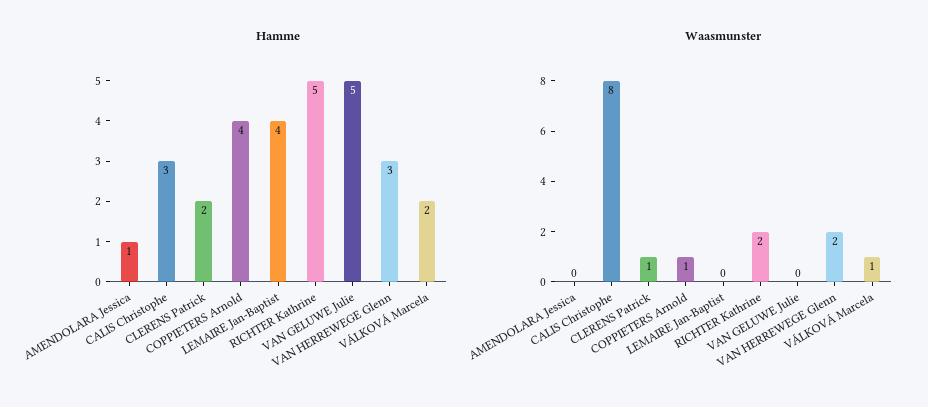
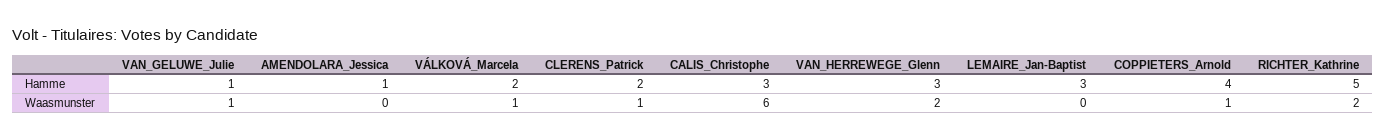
Hamme, LEMAIRE Jan-Baptist: 4 -> 3
Hamme, VAN GELUWE Julie: 5 -> 1
Waasmunster, CALIS Christophe: 8 -> 6
Waasmunster, VAN GELUWE Julie: 0 -> 1

